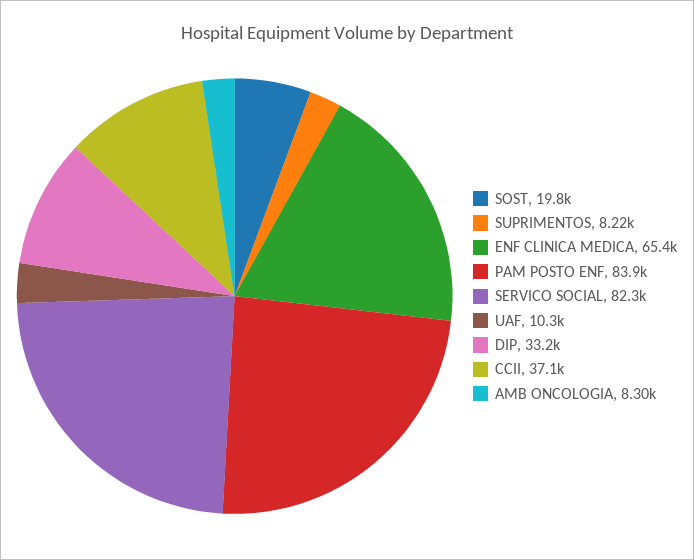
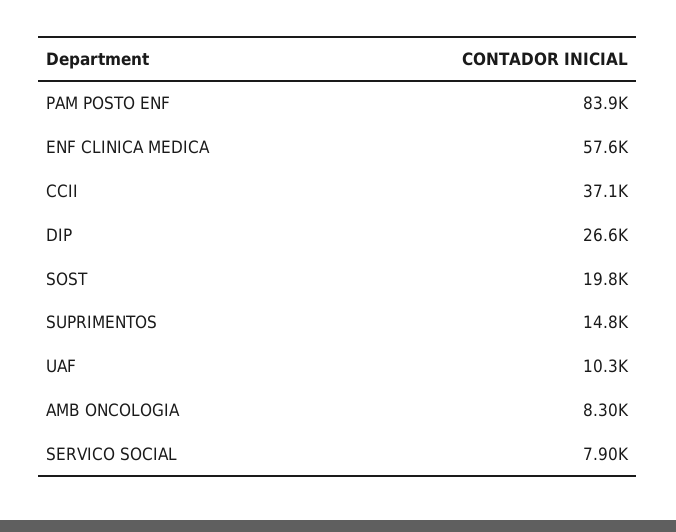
SUPRIMENTOS: 8220 -> 14800
ENF CLINICA MEDICA: 65400 -> 57600
SERVICO SOCIAL: 82300 -> 7900
DIP: 33200 -> 26600

